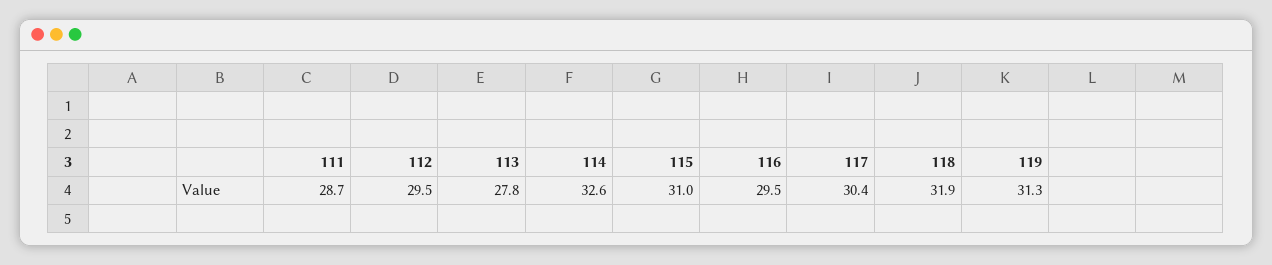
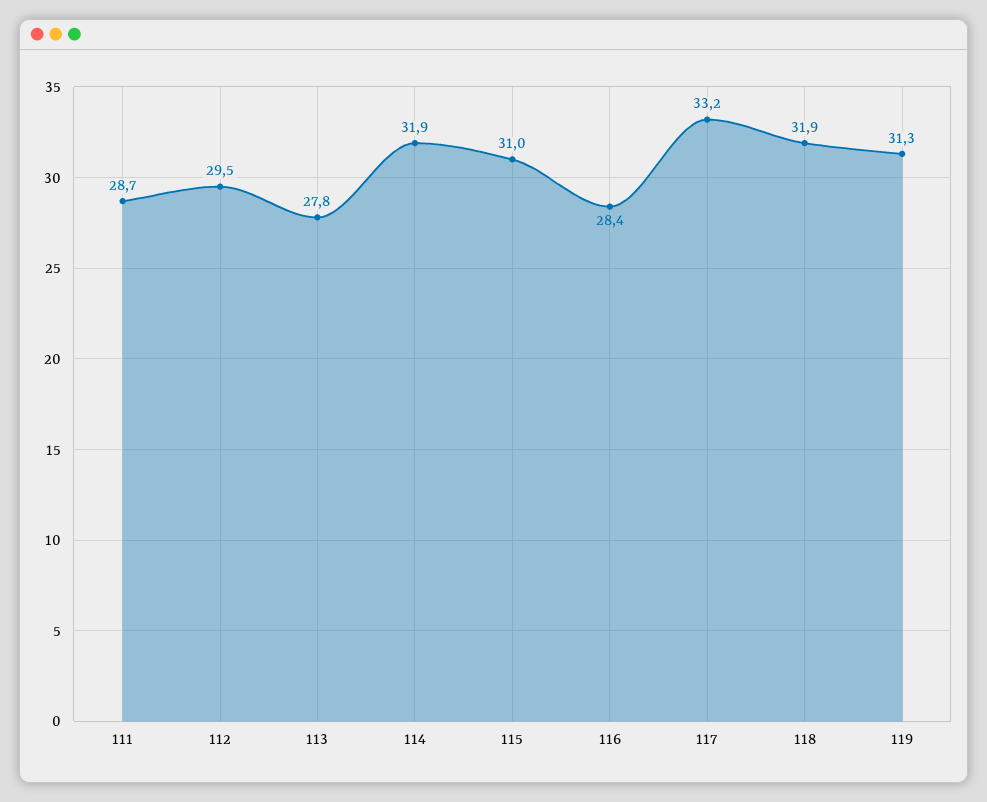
114: 32.6 -> 31.9
116: 29.5 -> 28.4
117: 30.4 -> 33.2

